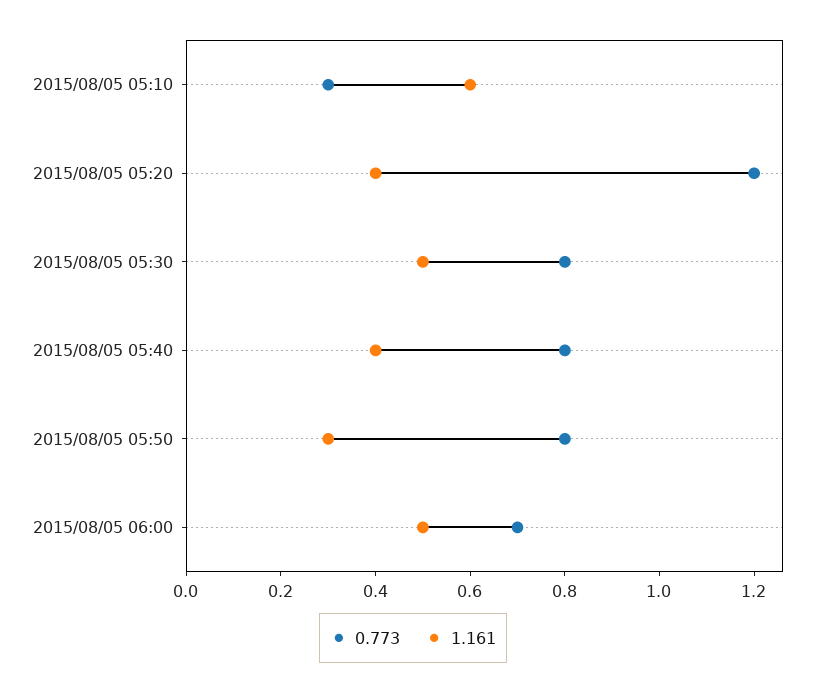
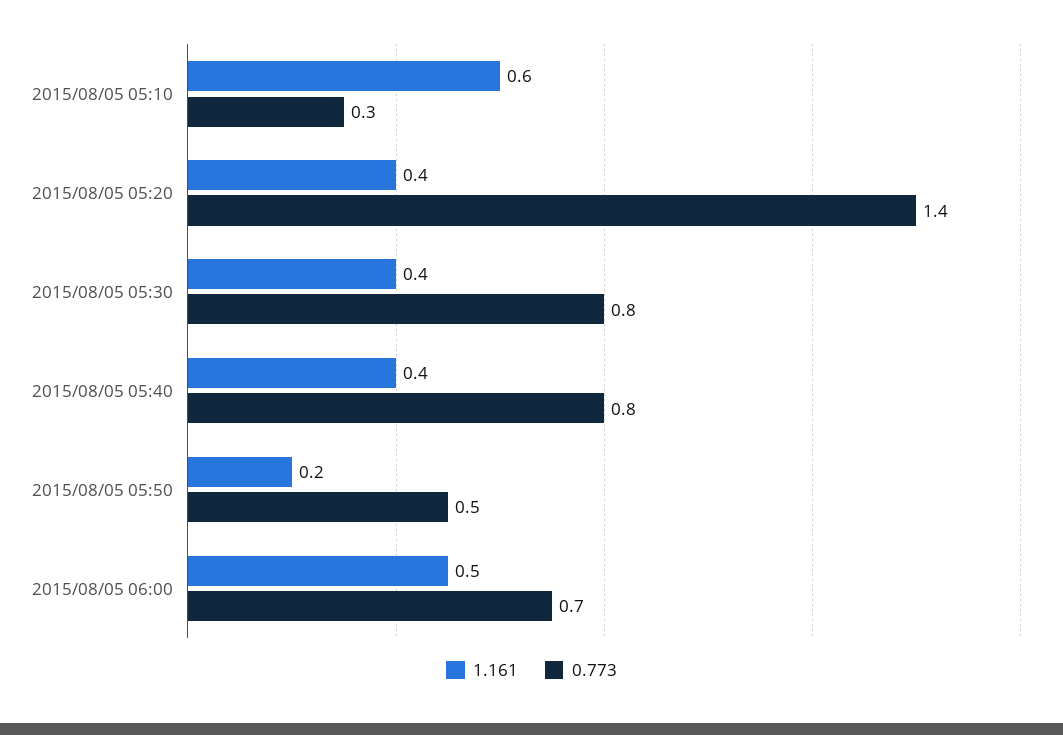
0.773, 2015/08/05 05:20: 1.2 -> 1.4
1.161, 2015/08/05 05:30: 0.5 -> 0.4
0.773, 2015/08/05 05:50: 0.8 -> 0.5
1.161, 2015/08/05 05:50: 0.3 -> 0.2

